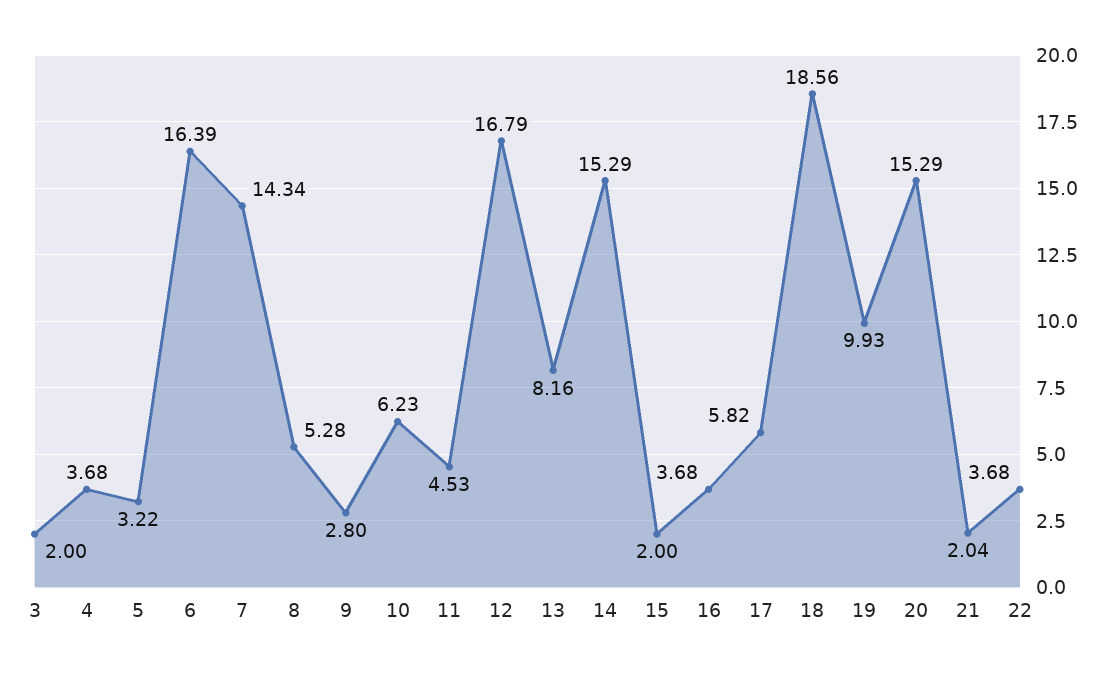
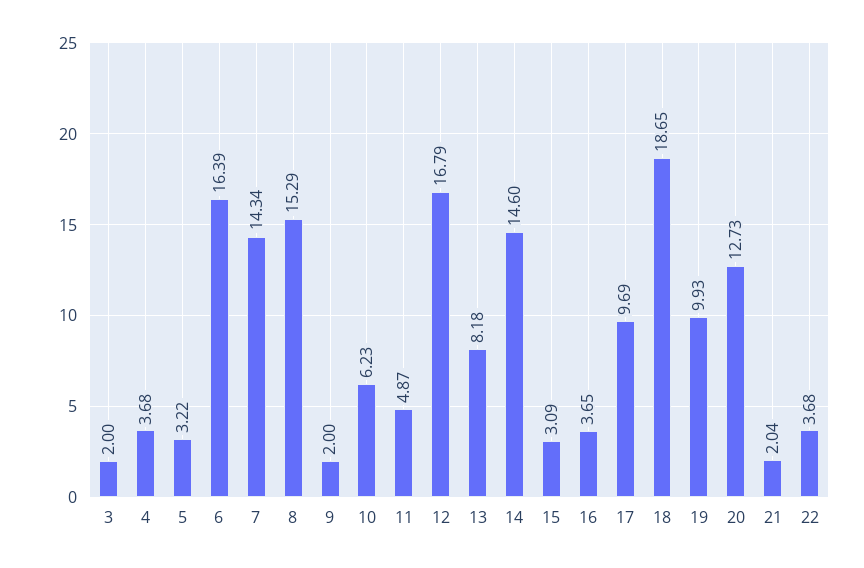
8: 5.28 -> 15.29
9: 2.8 -> 2
11: 4.53 -> 4.87
13: 8.16 -> 8.18
14: 15.29 -> 14.6
15: 2 -> 3.09
16: 3.68 -> 3.65
17: 5.82 -> 9.69
18: 18.56 -> 18.65
20: 15.29 -> 12.73

